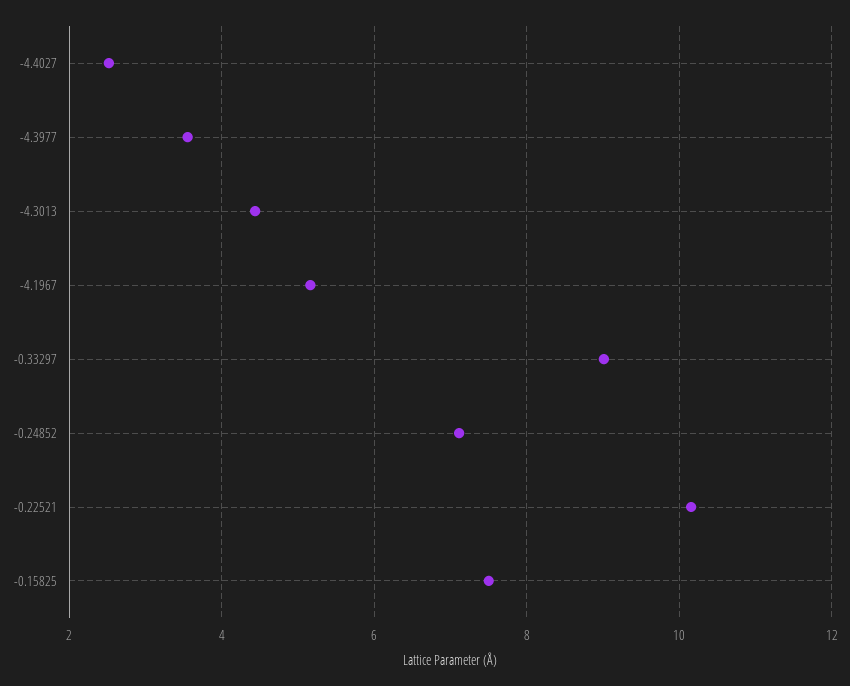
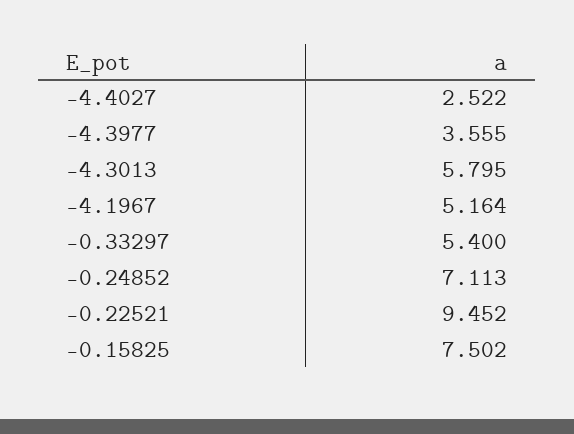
-4.3013: 4.4 -> 5.795
-0.33297: 9 -> 5.4
-0.22521: 10.2 -> 9.452

